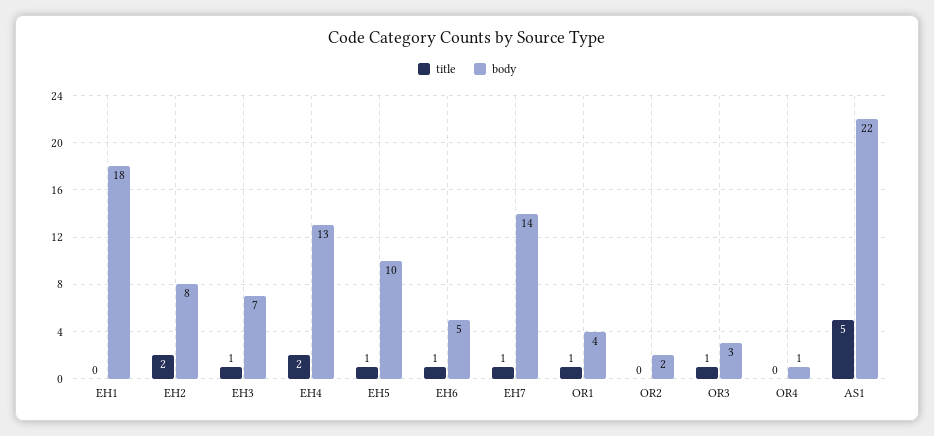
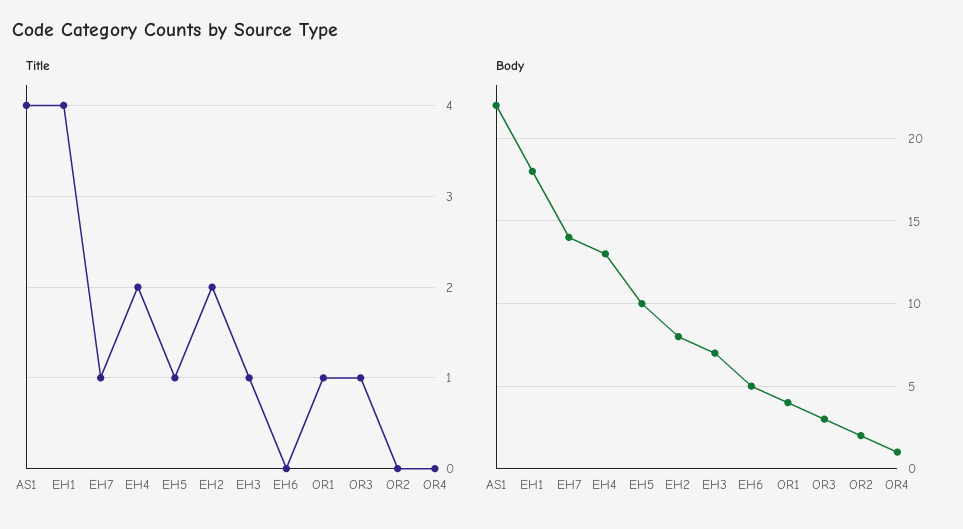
title, EH1: 0 -> 4
title, EH6: 1 -> 0
title, AS1: 5 -> 4

